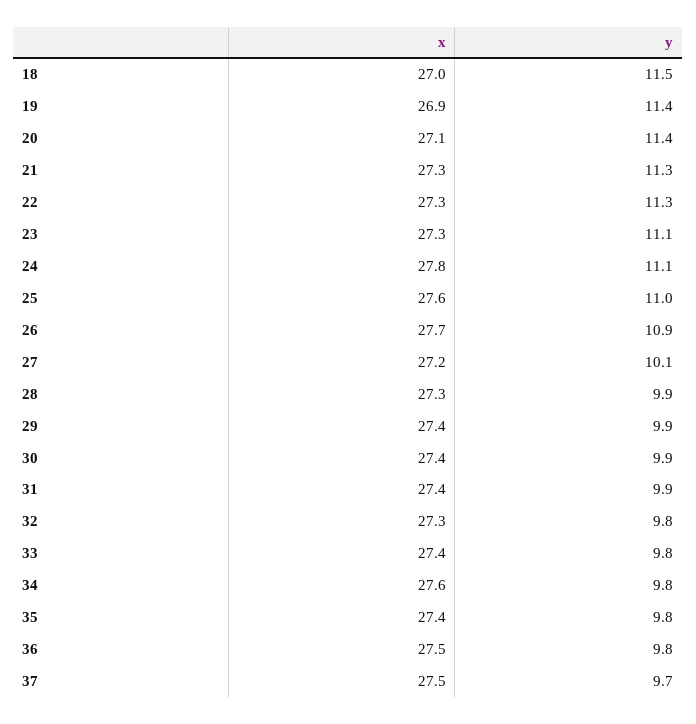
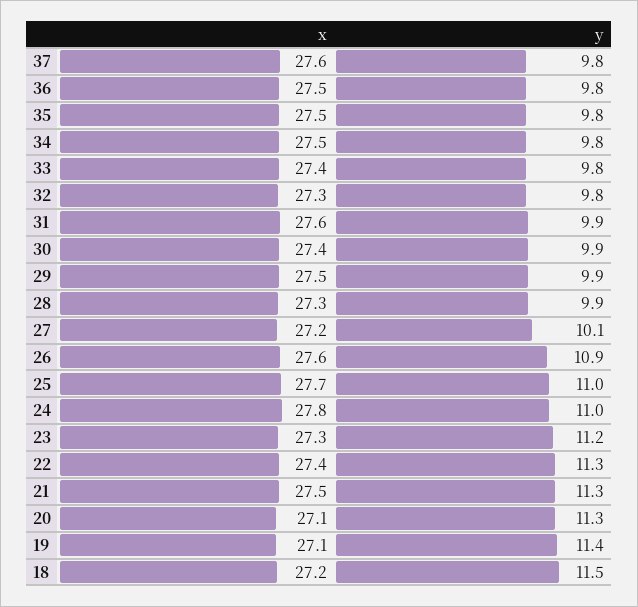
x, 18: 27 -> 27.2
x, 19: 26.9 -> 27.1
y, 20: 11.4 -> 11.3
x, 21: 27.3 -> 27.5
x, 22: 27.3 -> 27.4
y, 23: 11.1 -> 11.2
y, 24: 11.1 -> 11
x, 25: 27.6 -> 27.7
x, 26: 27.7 -> 27.6
x, 29: 27.4 -> 27.5
x, 31: 27.4 -> 27.6
x, 34: 27.6 -> 27.5
x, 35: 27.4 -> 27.5
x, 37: 27.5 -> 27.6
y, 37: 9.7 -> 9.8

